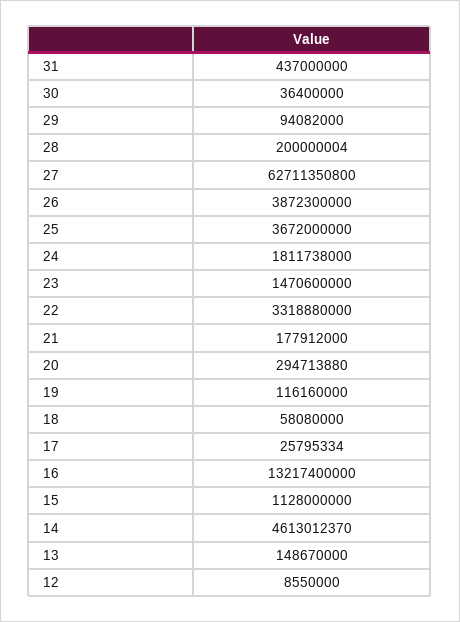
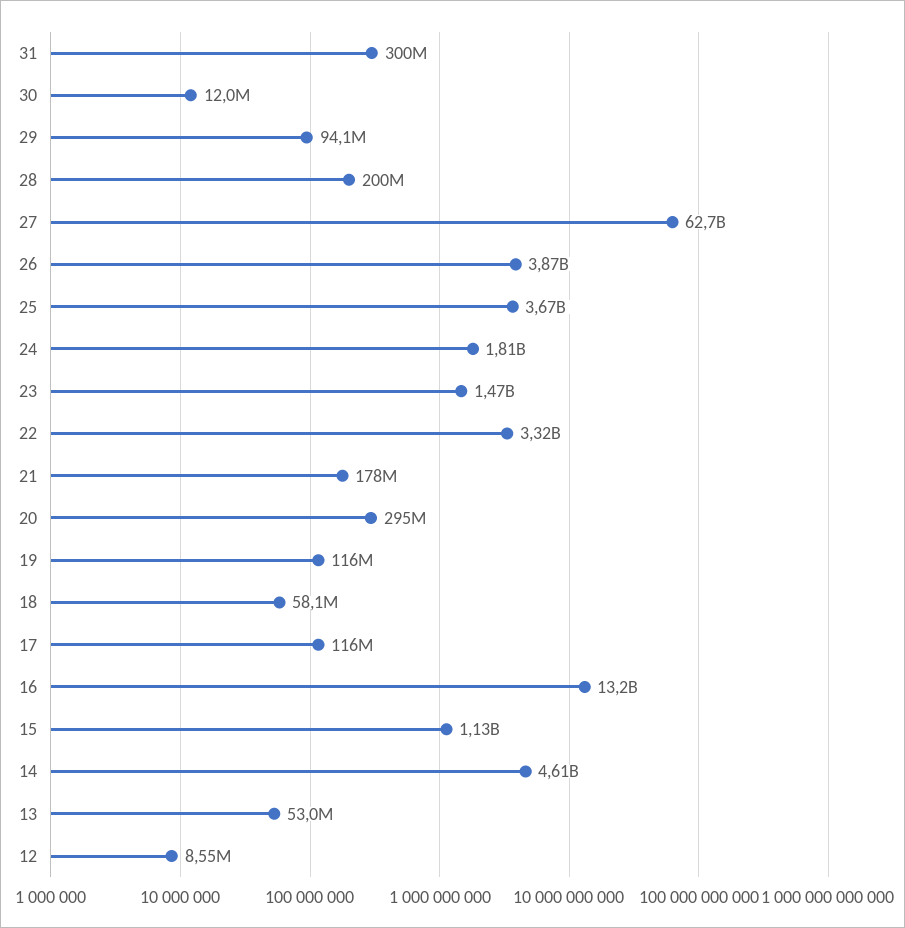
31: 437000000 -> 300000000
30: 36400000 -> 12000000
17: 25795334 -> 116000000
13: 148670000 -> 53000000

